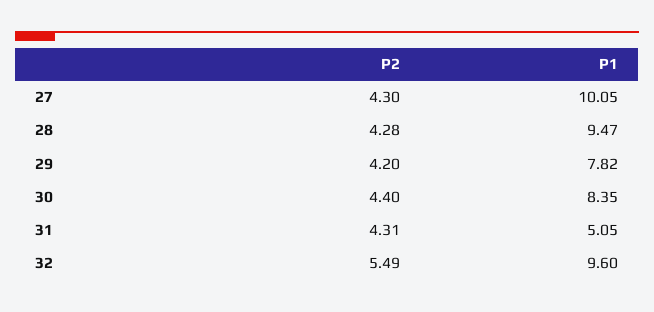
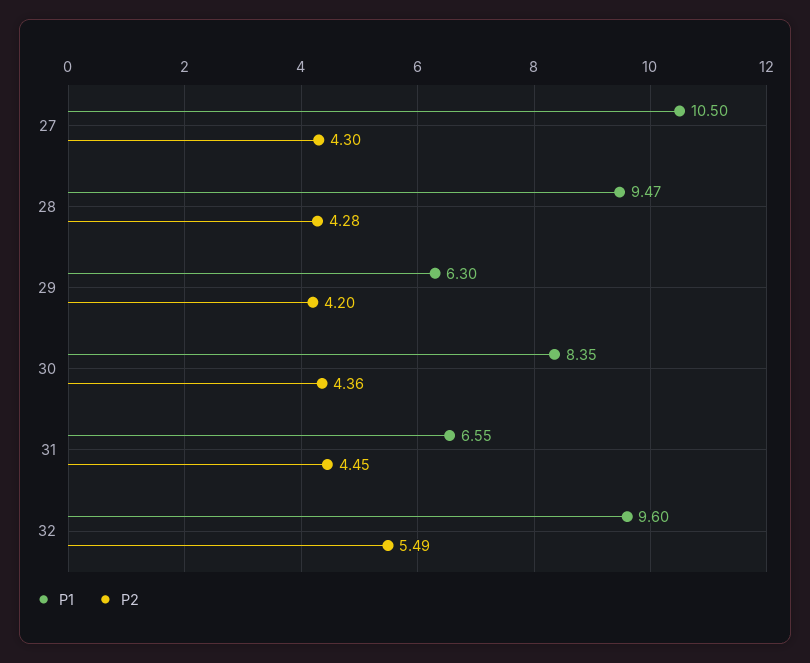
P1, 27: 10.05 -> 10.5
P1, 29: 7.82 -> 6.3
P2, 30: 4.4 -> 4.36
P2, 31: 4.31 -> 4.45
P1, 31: 5.05 -> 6.55

